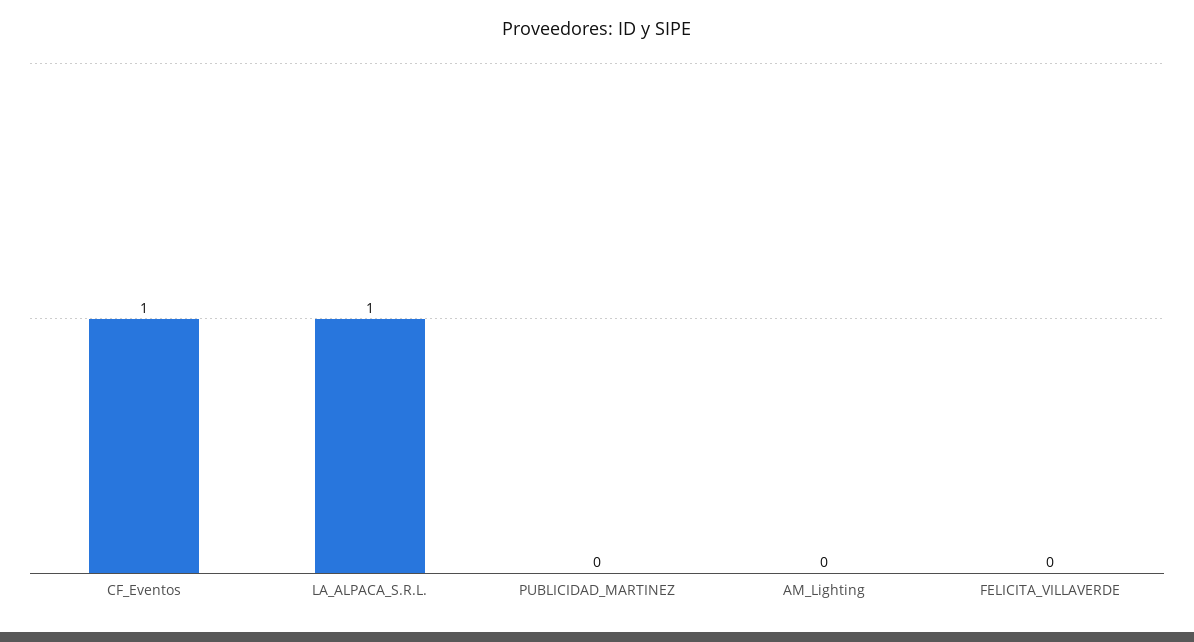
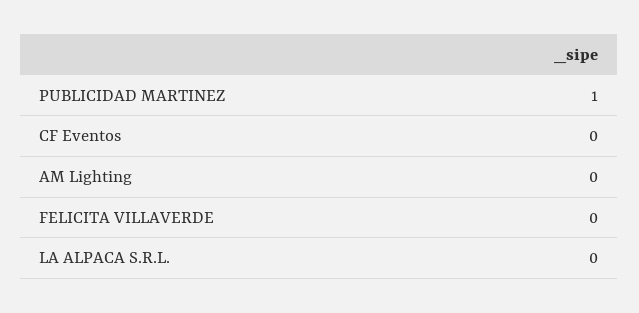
CF_Eventos: 1 -> 0
LA_ALPACA_S.R.L.: 1 -> 0
PUBLICIDAD_MARTINEZ: 0 -> 1

